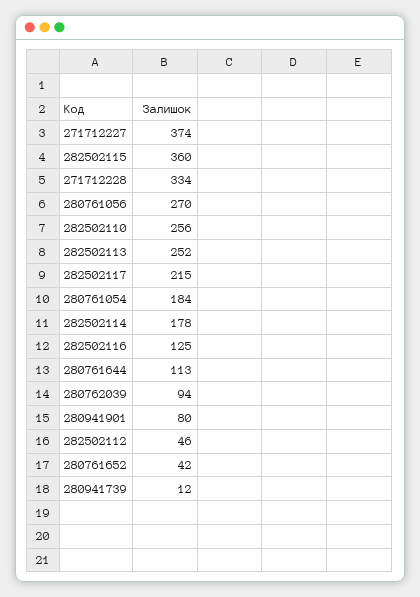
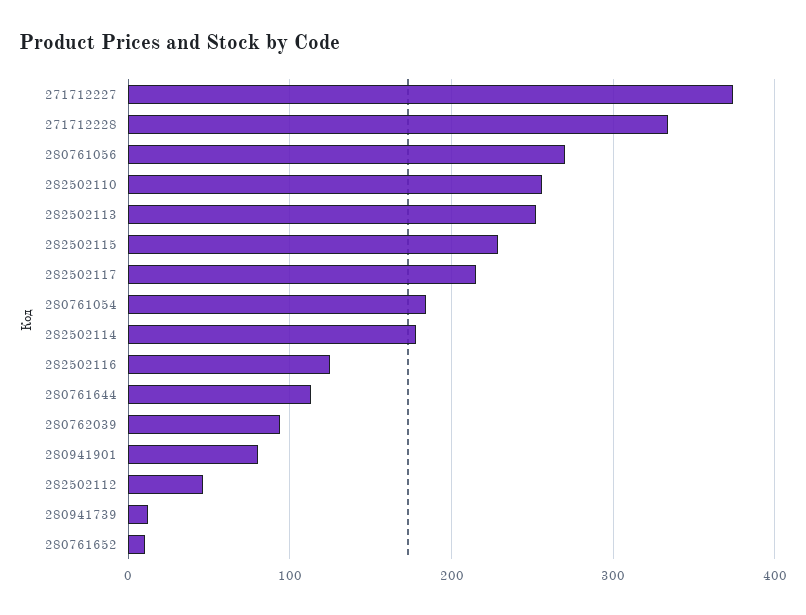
282502115: 360 -> 230
280761652: 42 -> 10

